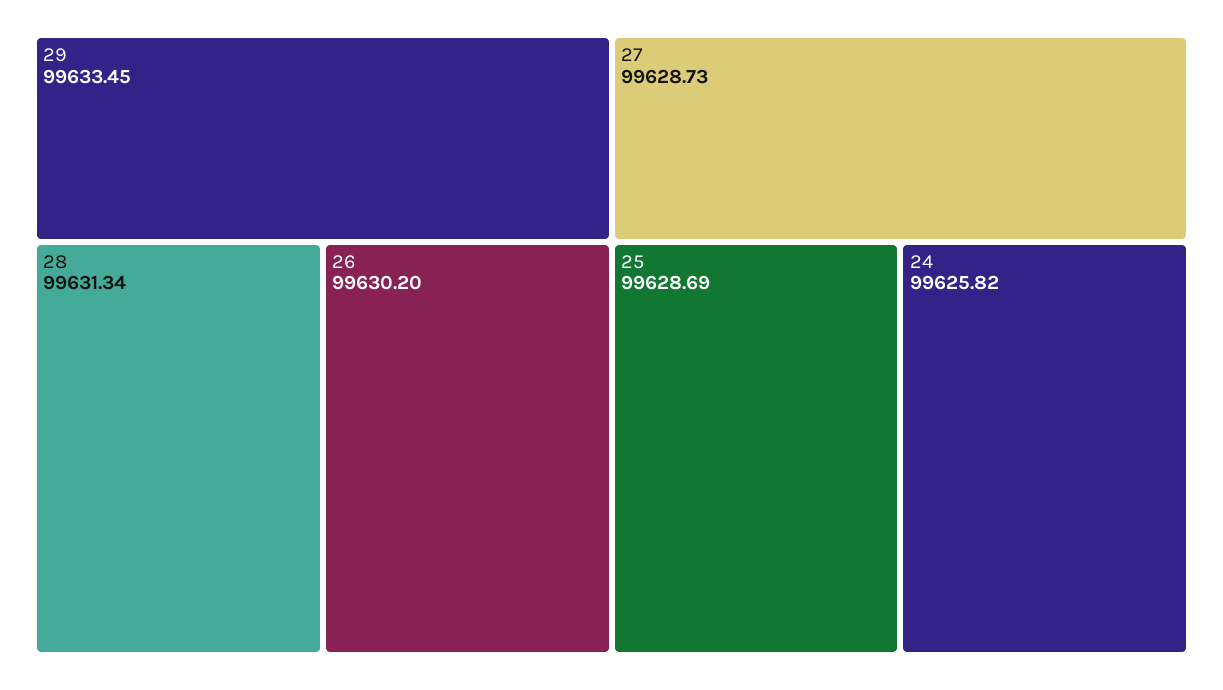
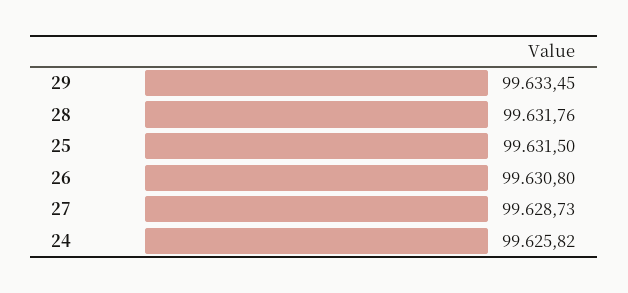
28: 99631.34 -> 99631.76
26: 99630.2 -> 99630.8
25: 99628.69 -> 99631.5

